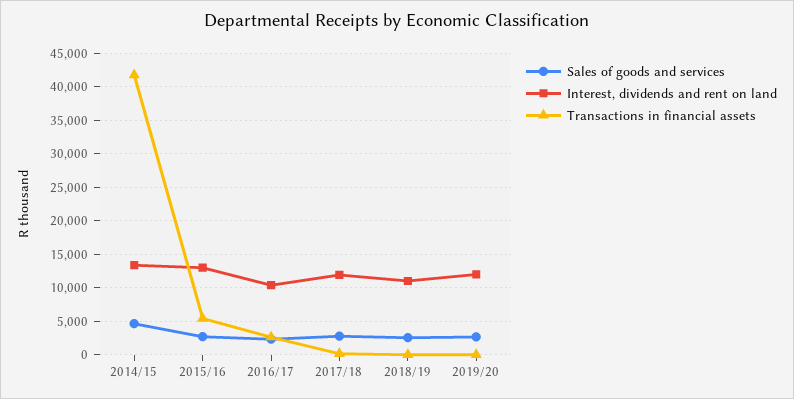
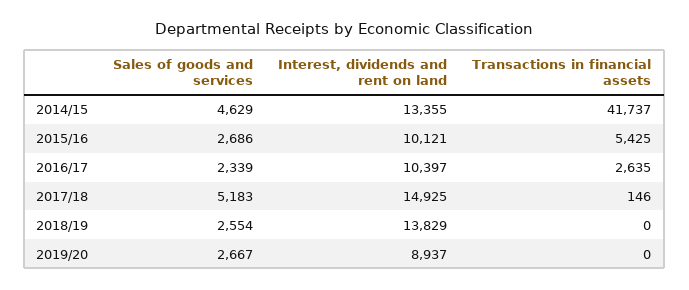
Interest, dividends and rent on land, 2015/16: 13000 -> 10121
Sales of goods and services, 2017/18: 3000 -> 5183
Interest, dividends and rent on land, 2017/18: 12000 -> 14925
Interest, dividends and rent on land, 2018/19: 11000 -> 13829
Interest, dividends and rent on land, 2019/20: 12000 -> 8937

